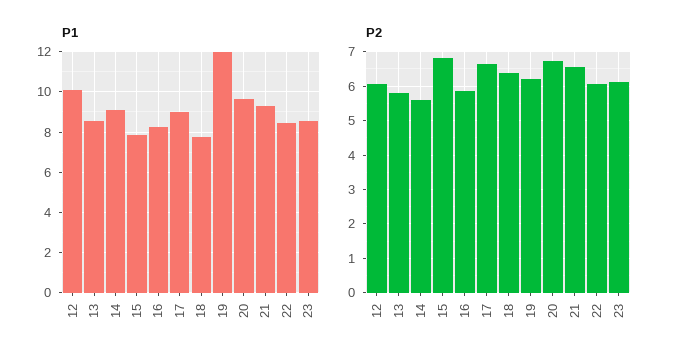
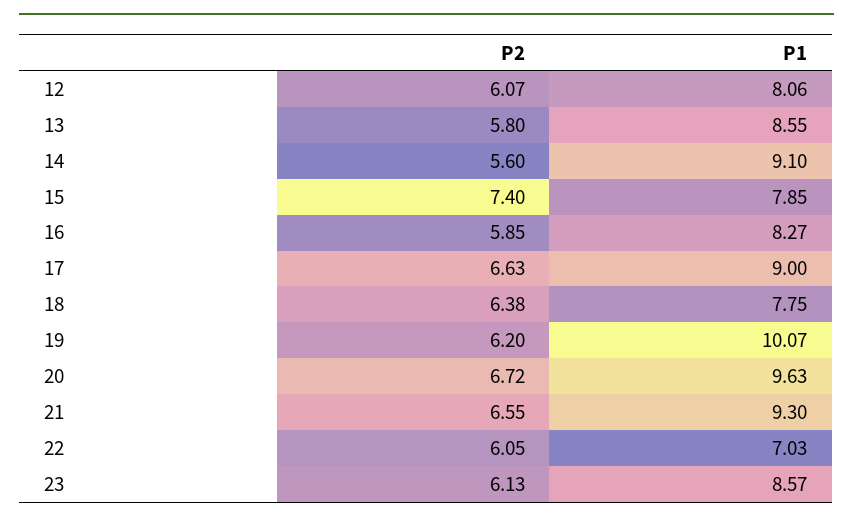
P1, 12: 10 -> 8.06
P1, 19: 12 -> 10.07
P1, 22: 8.5 -> 7.03
P2, 15: 6.8 -> 7.4

